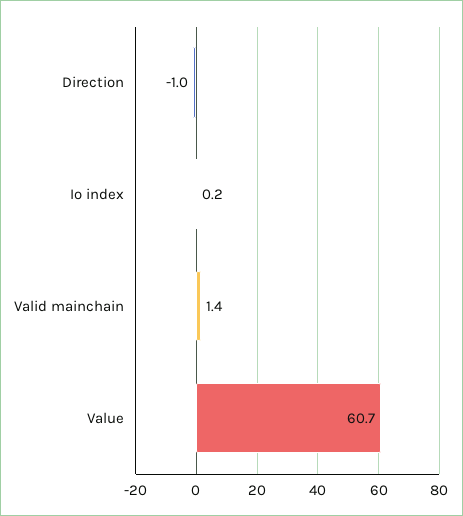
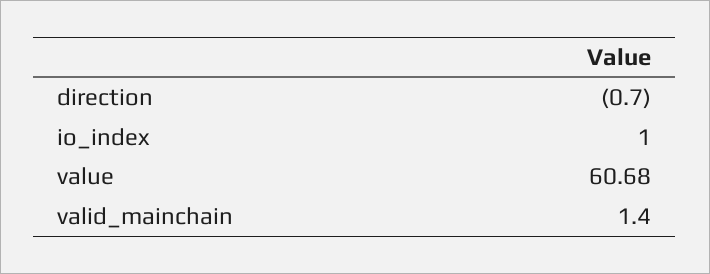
Direction: -1 -> -0.7
Io index: 0.2 -> 1

